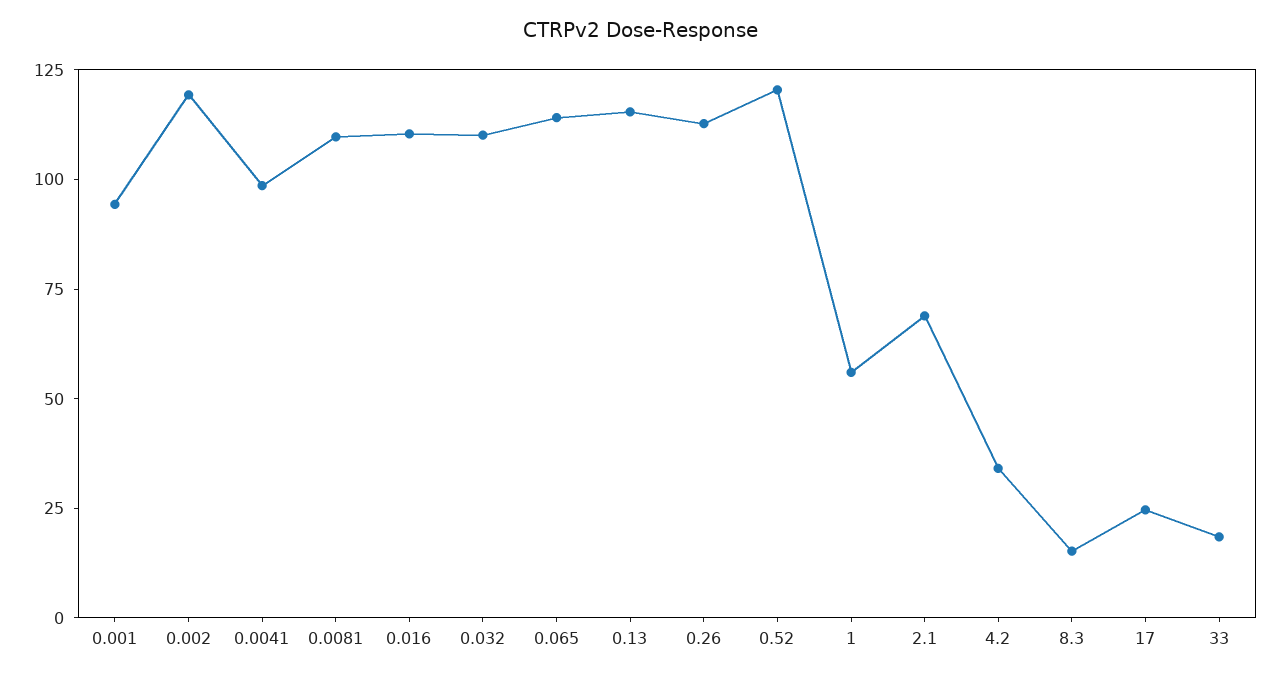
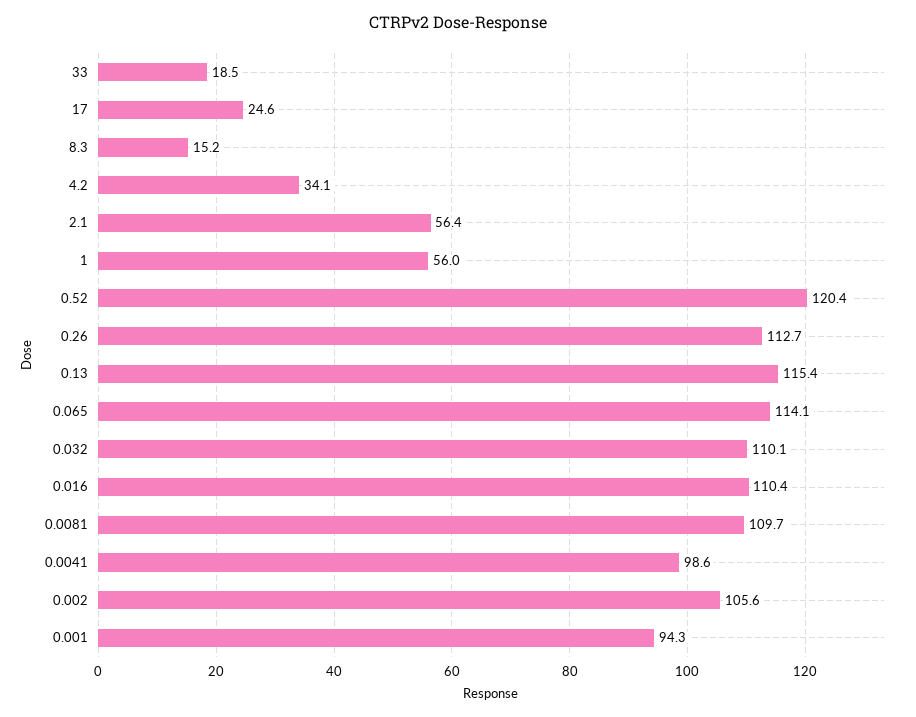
0.002: 120 -> 105.6
2.1: 70 -> 56.4

